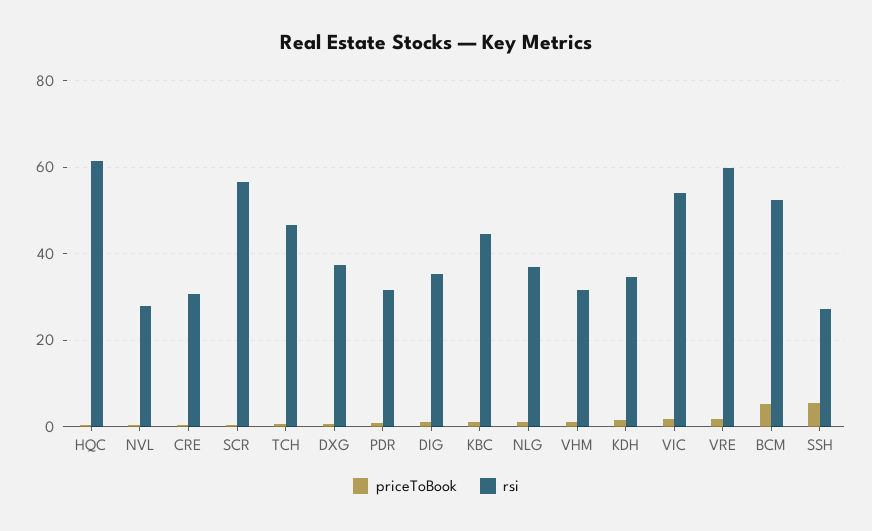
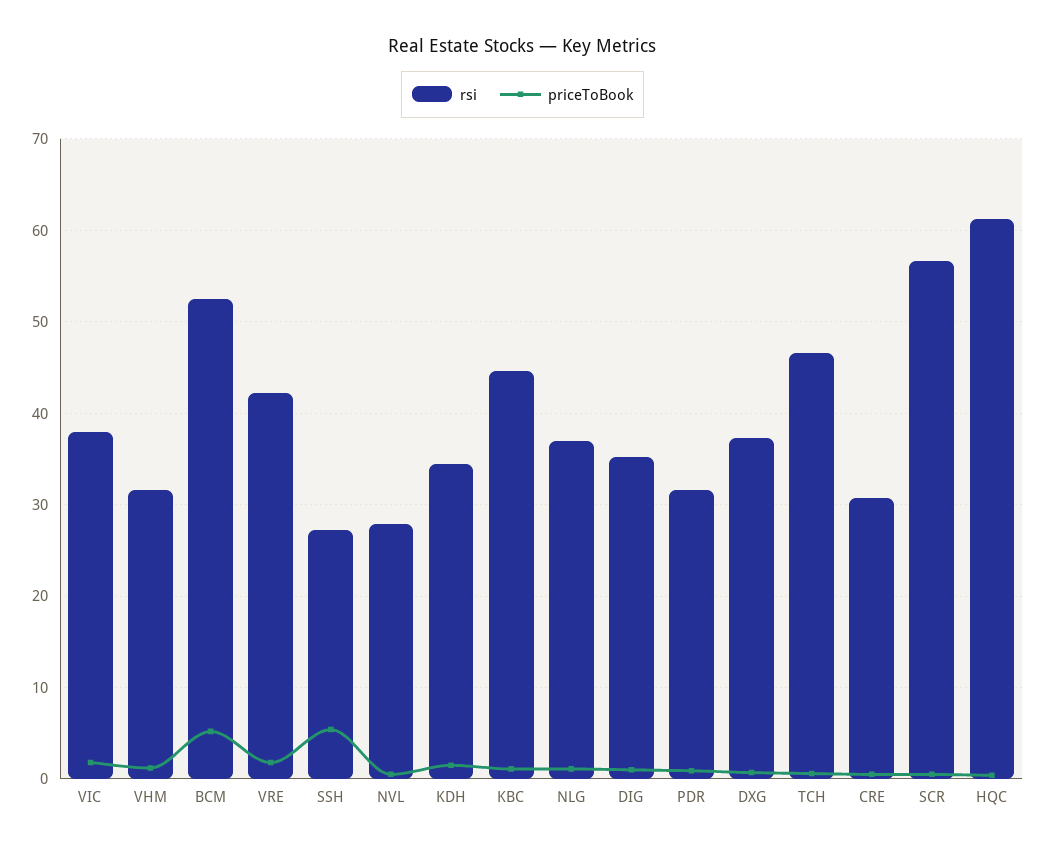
rsi, VIC: 54 -> 38
rsi, VRE: 60 -> 42

